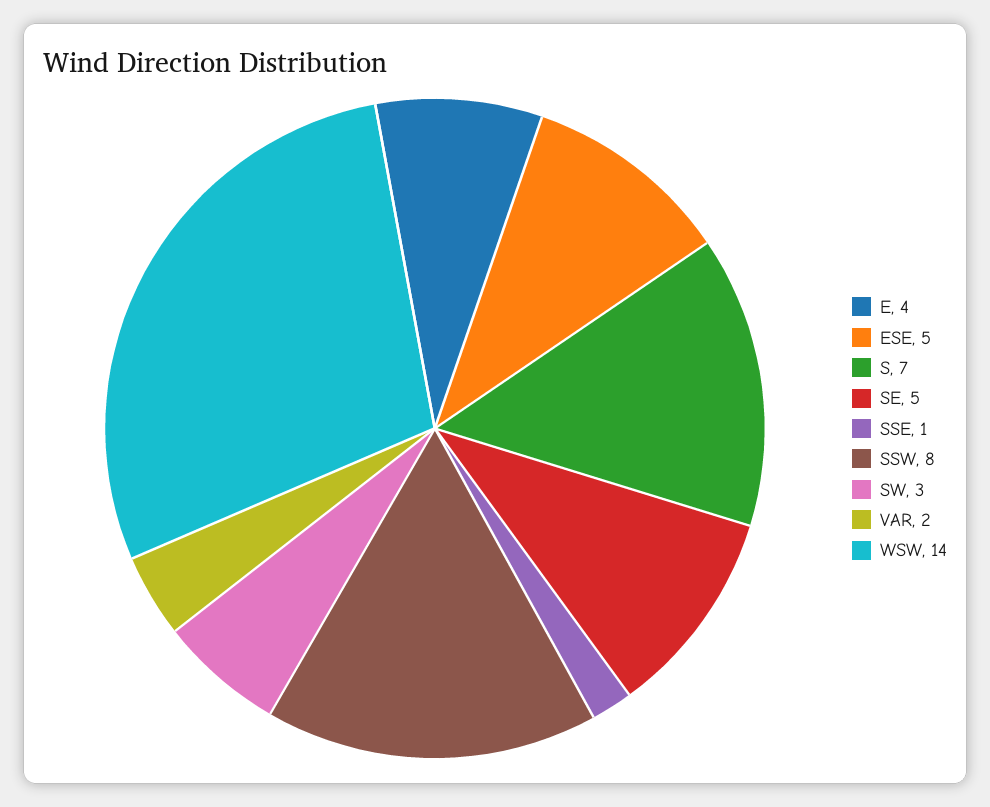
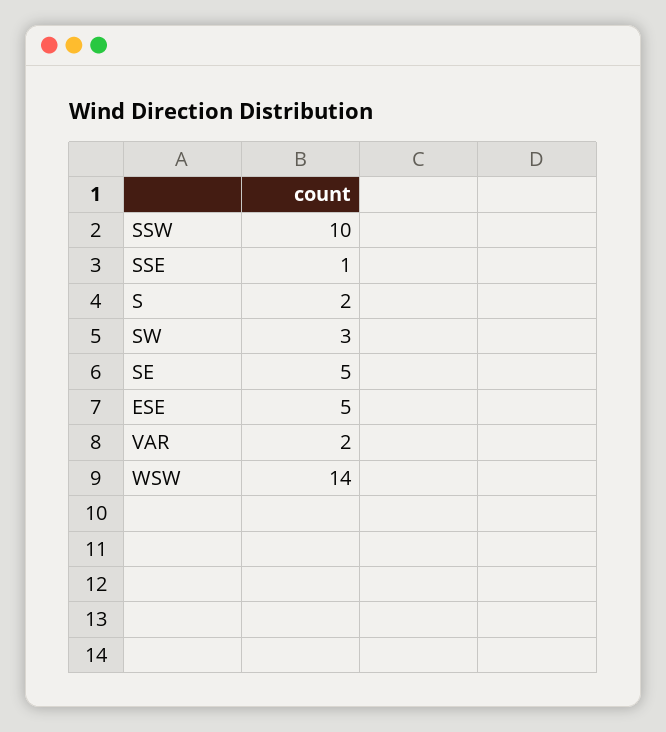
E: 4 -> none
S: 7 -> 2
SSW: 8 -> 10

